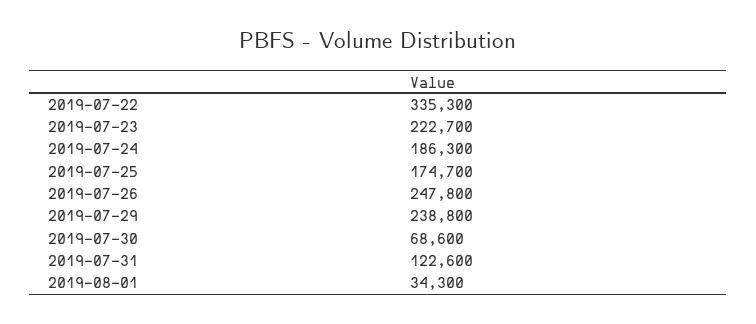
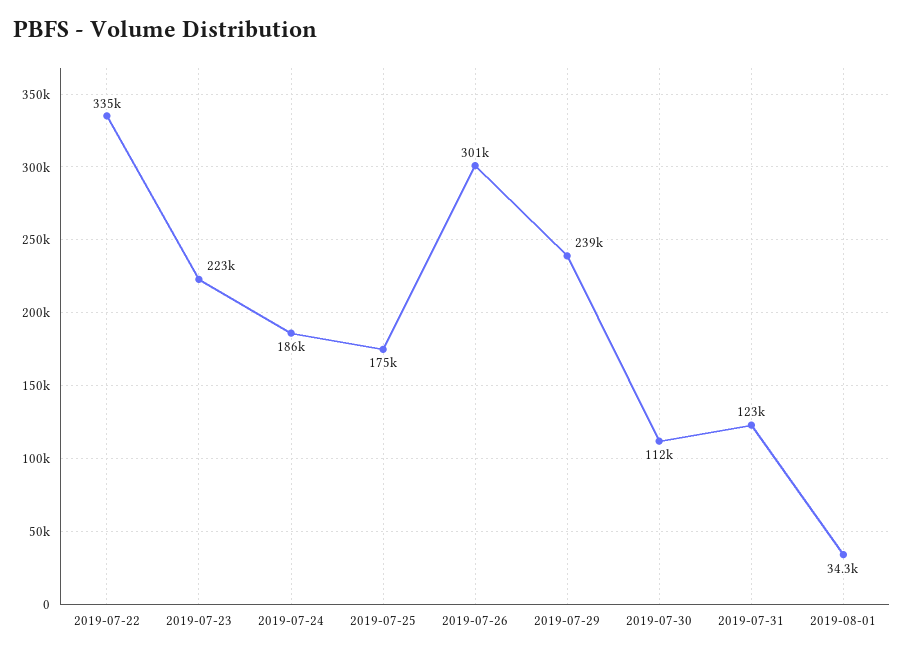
2019-07-26: 247800 -> 301000
2019-07-30: 68600 -> 112000

